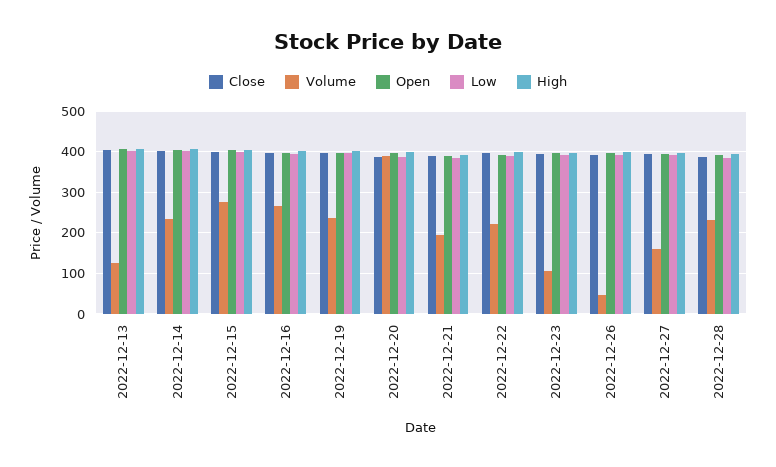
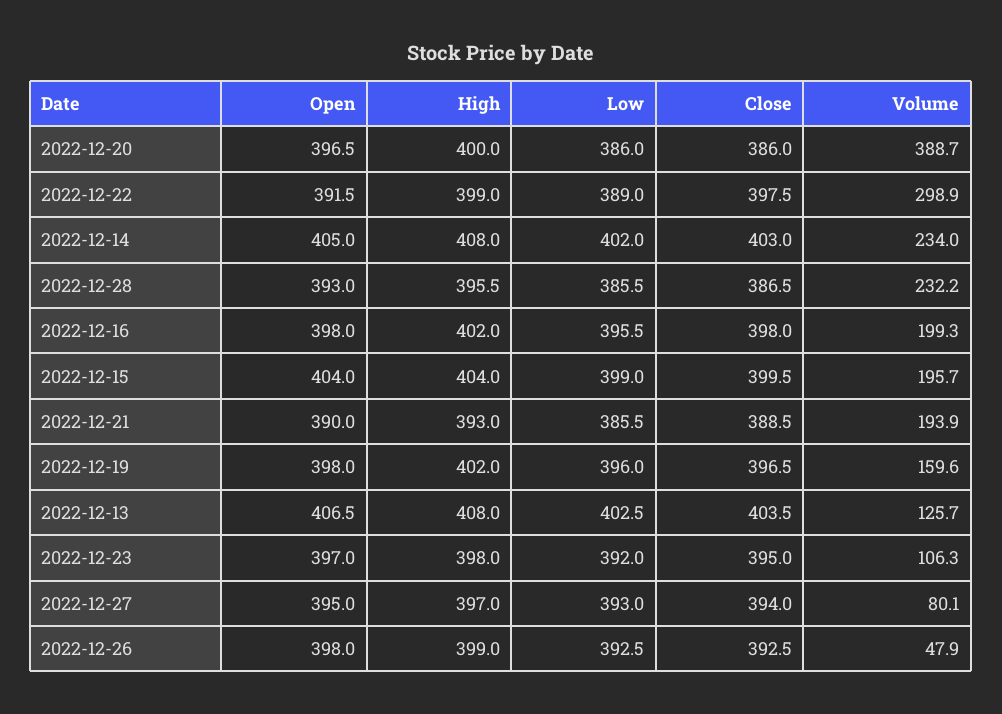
Volume, 2022-12-15: 280 -> 195.7
Volume, 2022-12-16: 260 -> 199.3
Volume, 2022-12-19: 240 -> 159.6
Volume, 2022-12-22: 220 -> 298.9
Volume, 2022-12-27: 160 -> 80.1

